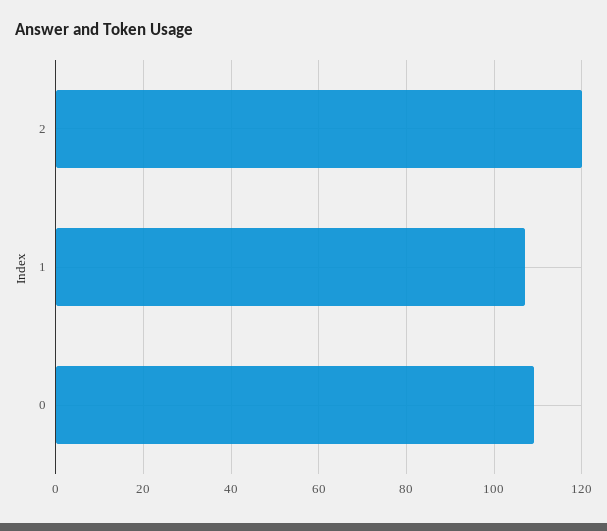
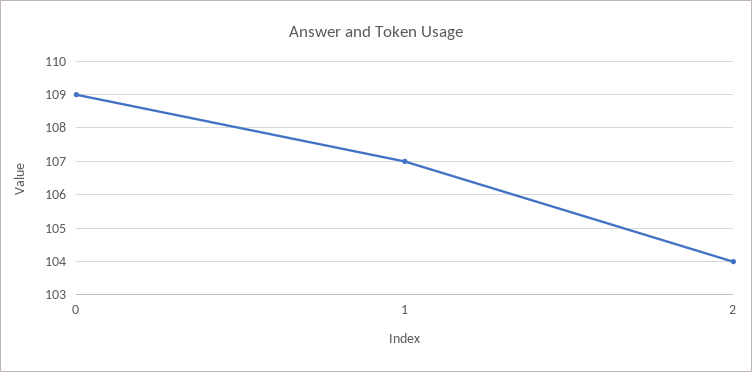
2: 120 -> 104

